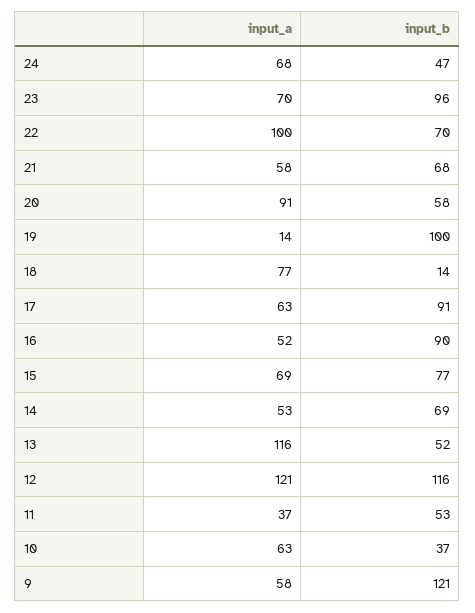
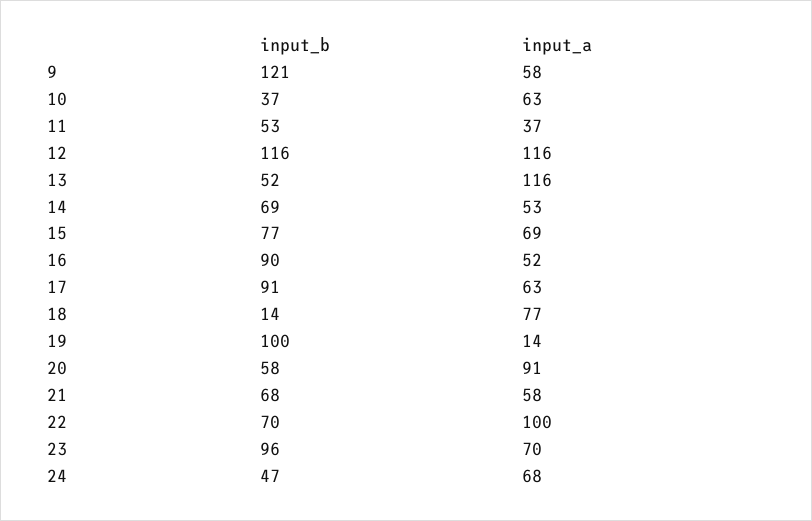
input_a, 12: 121 -> 116

